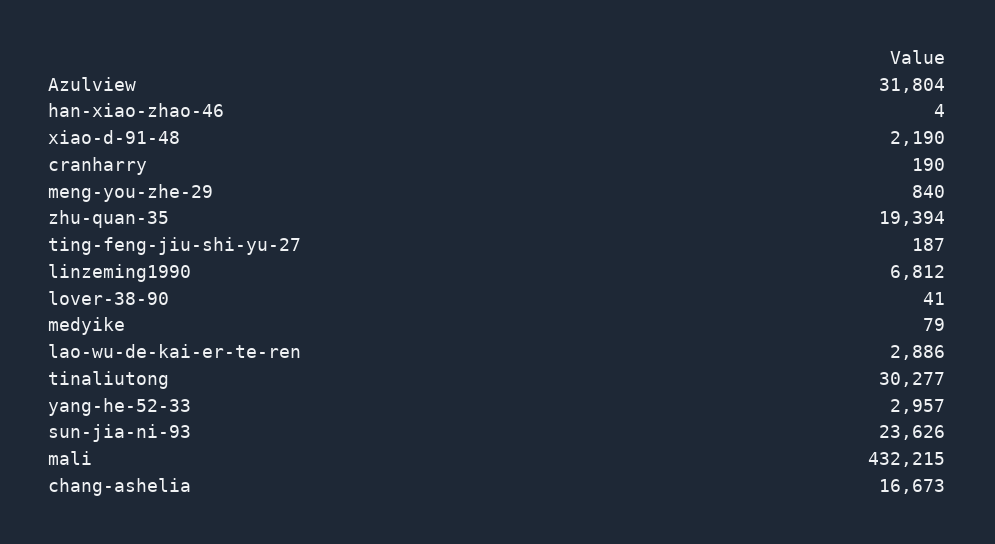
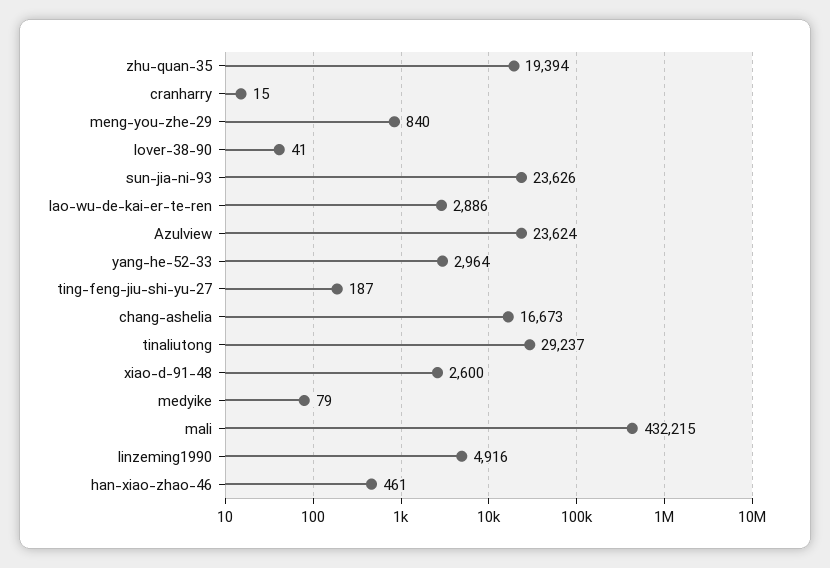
Azulview: 31804 -> 23624
han-xiao-zhao-46: 4 -> 461
xiao-d-91-48: 2190 -> 2600
cranharry: 190 -> 15
linzeming1990: 6812 -> 4916
tinaliutong: 30277 -> 29237
yang-he-52-33: 2957 -> 2964

